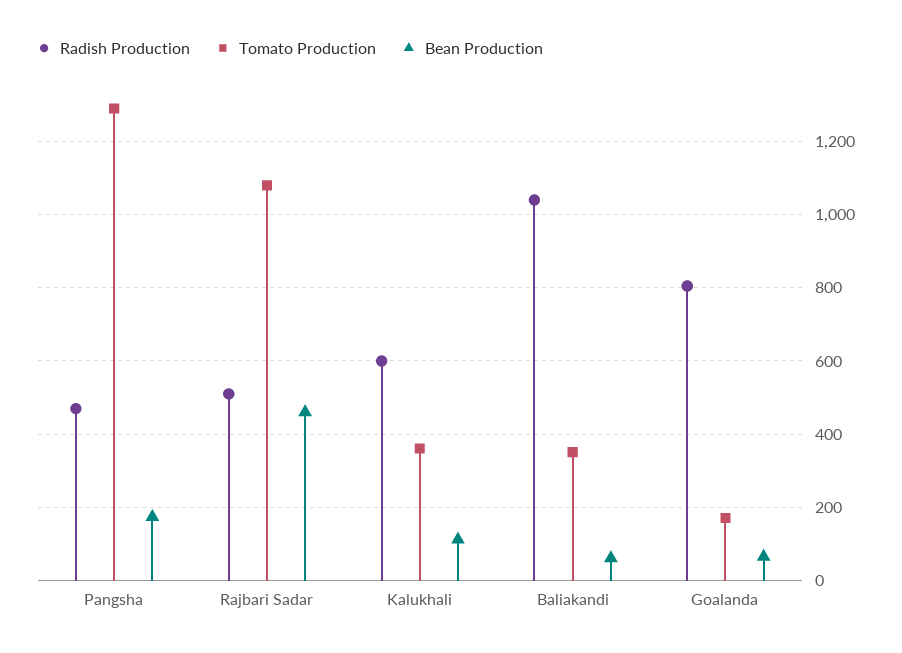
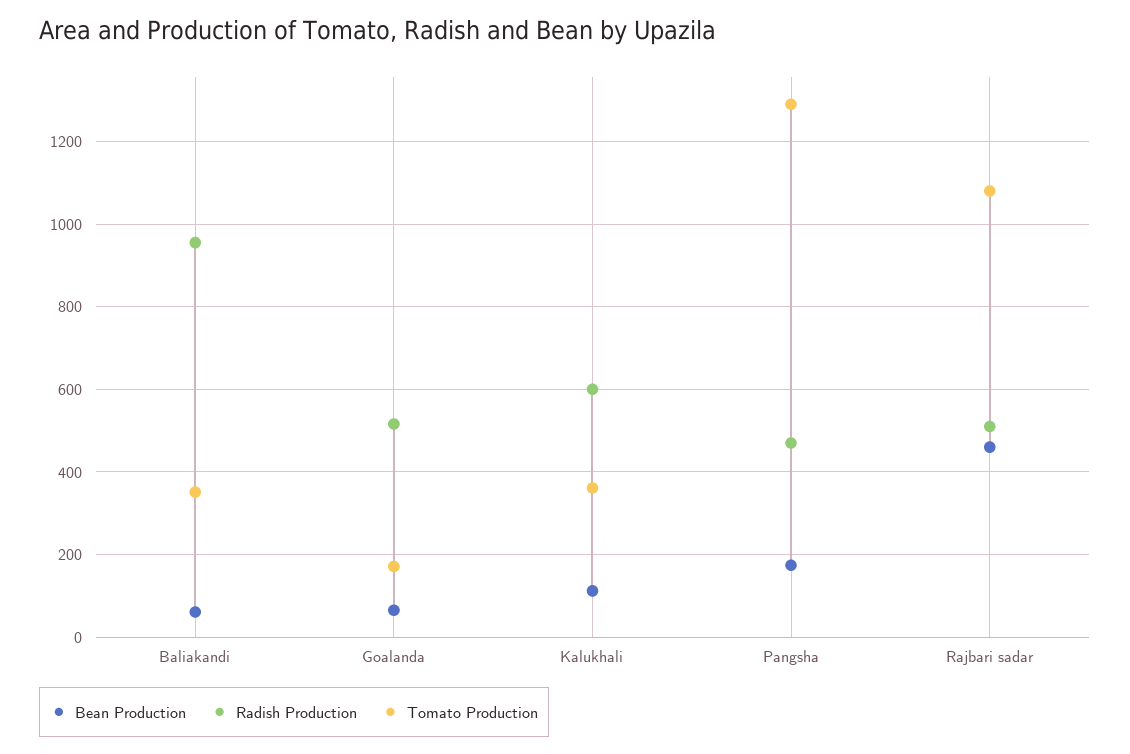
Radish Production, Baliakandi: 1040 -> 960
Radish Production, Goalanda: 800 -> 520

